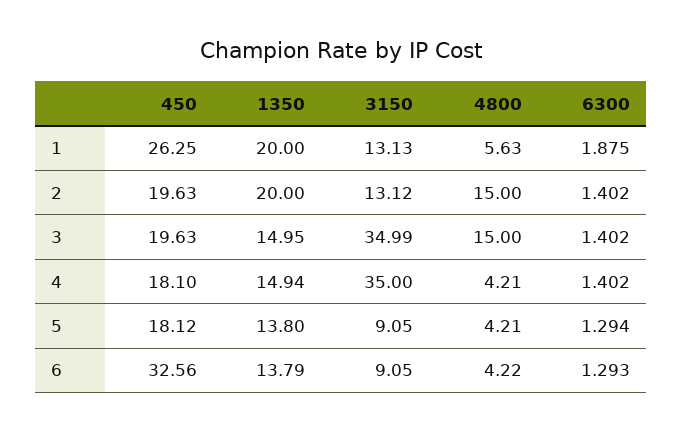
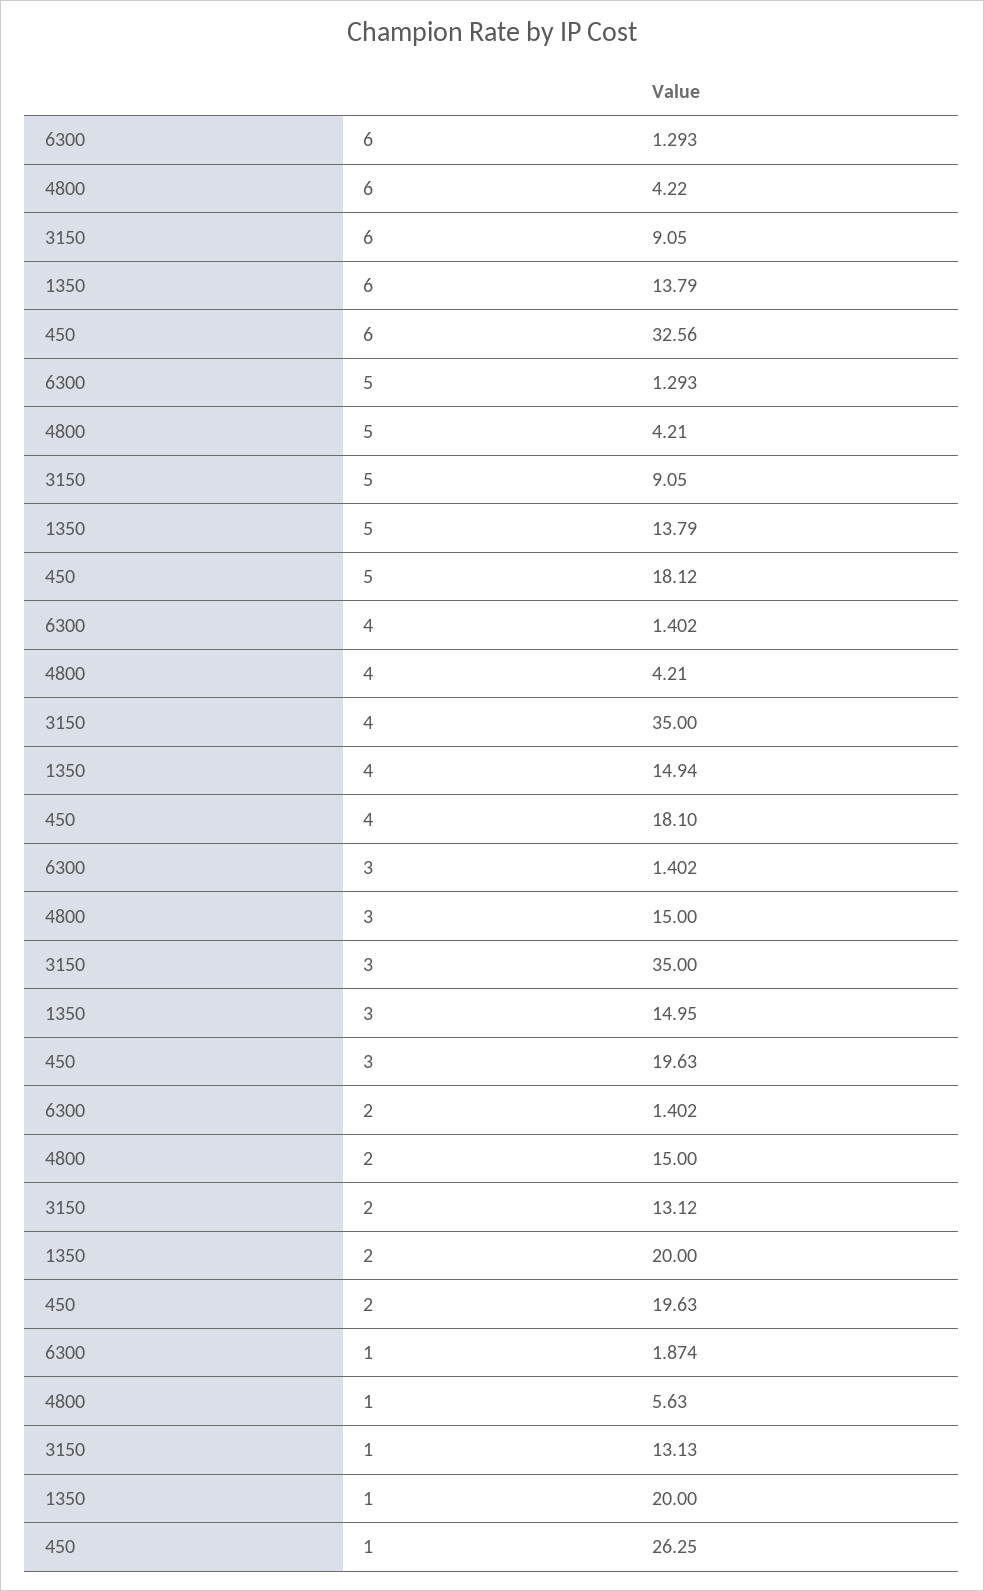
6300, 1: 1.875 -> 1.874
3150, 3: 34.99 -> 35
1350, 5: 13.8 -> 13.79
6300, 5: 1.294 -> 1.293

